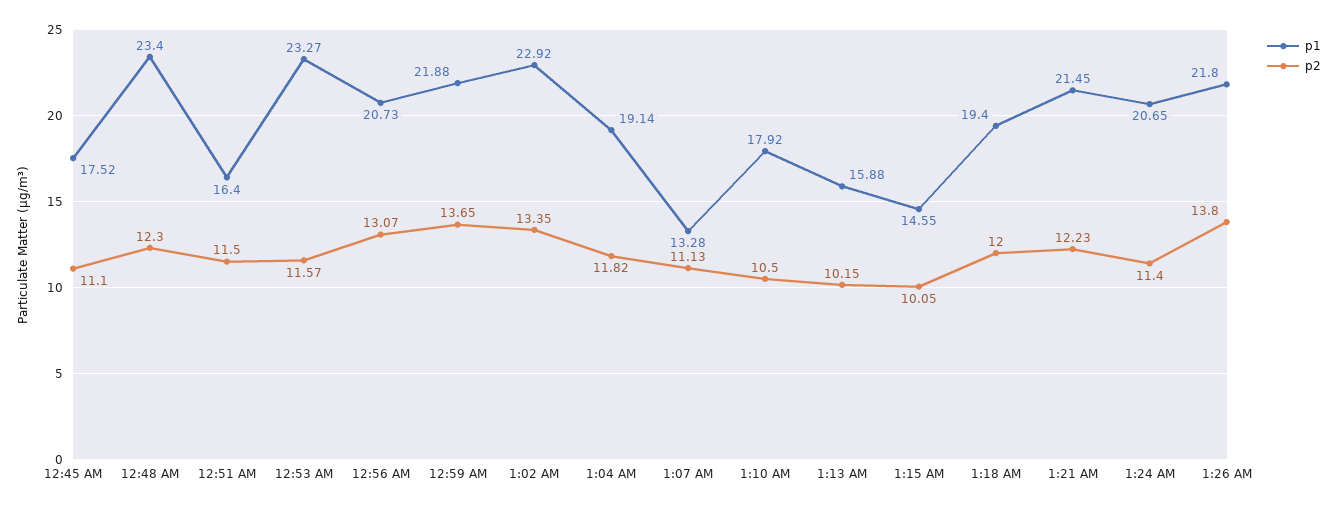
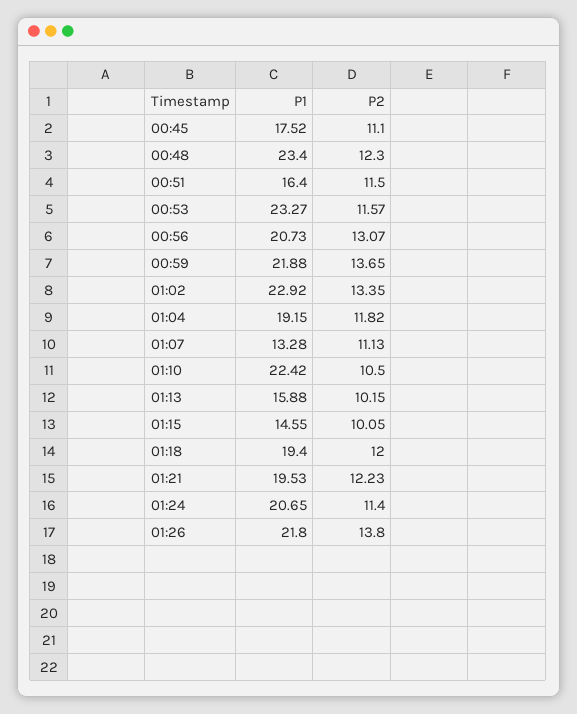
p1, 1:04 AM: 19.14 -> 19.15
p1, 1:10 AM: 17.92 -> 22.42
p1, 1:21 AM: 21.45 -> 19.53

